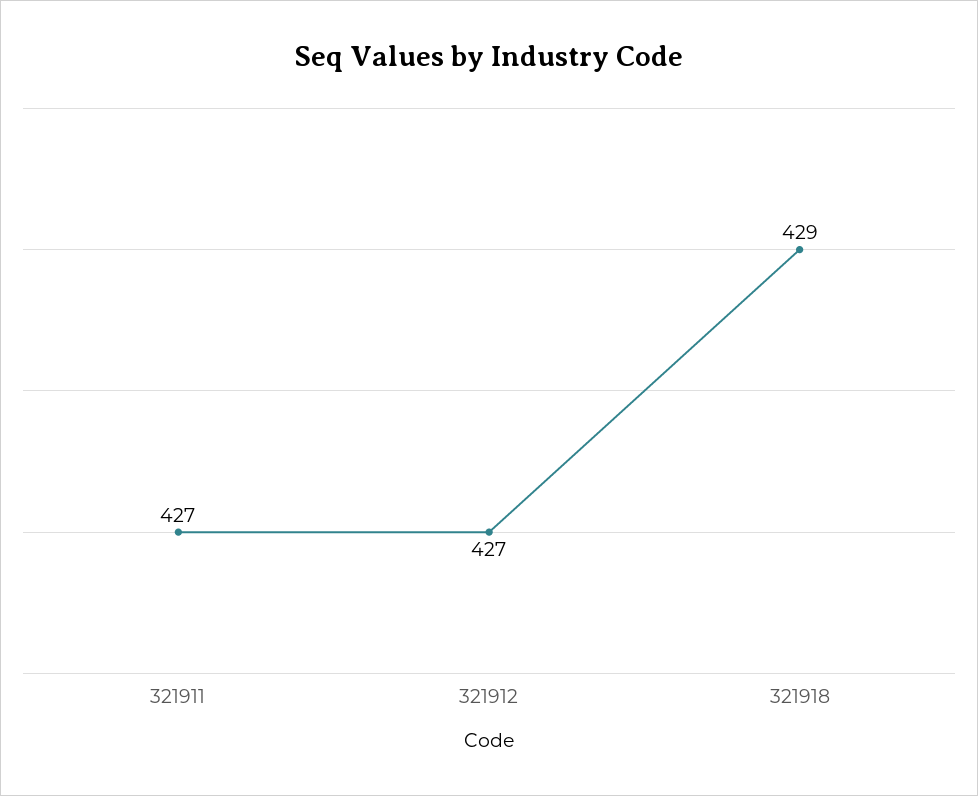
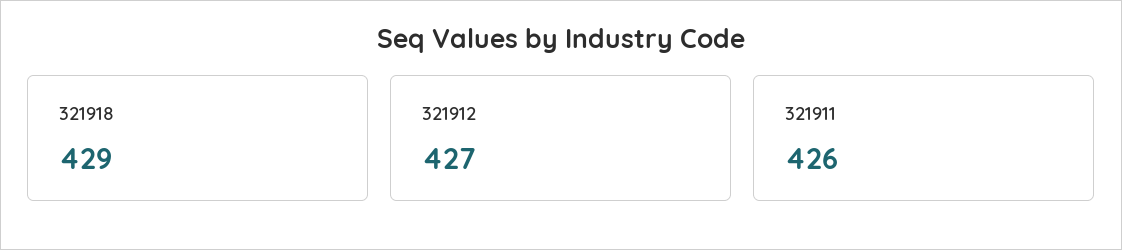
321911: 427 -> 426

